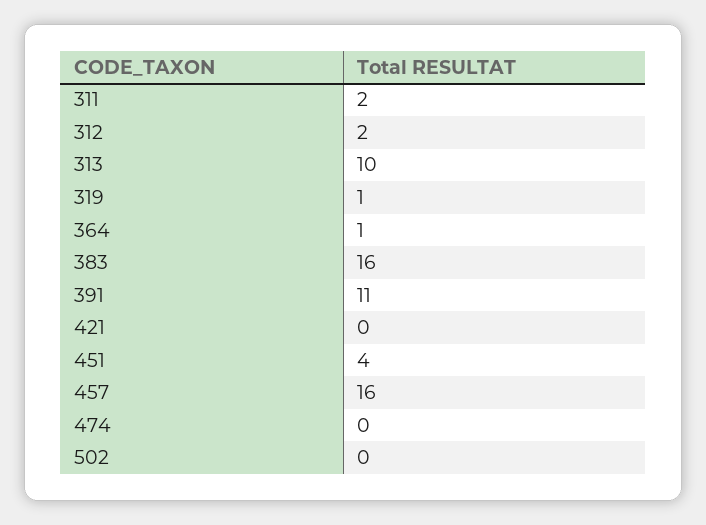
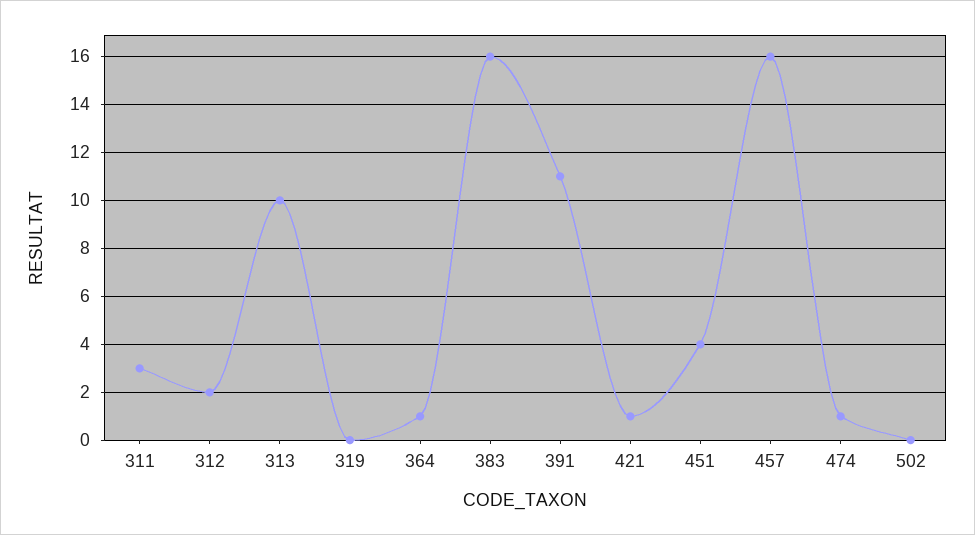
311: 2 -> 3
319: 1 -> 0
421: 0 -> 1
474: 0 -> 1

